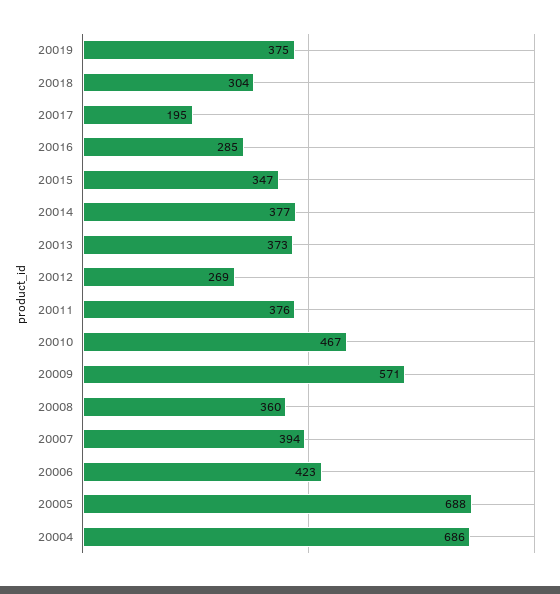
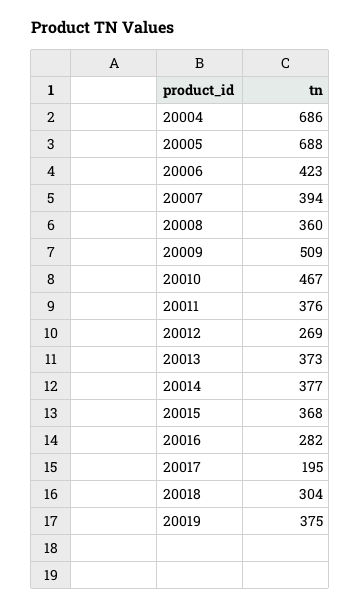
20016: 285 -> 282
20015: 347 -> 368
20009: 571 -> 509

